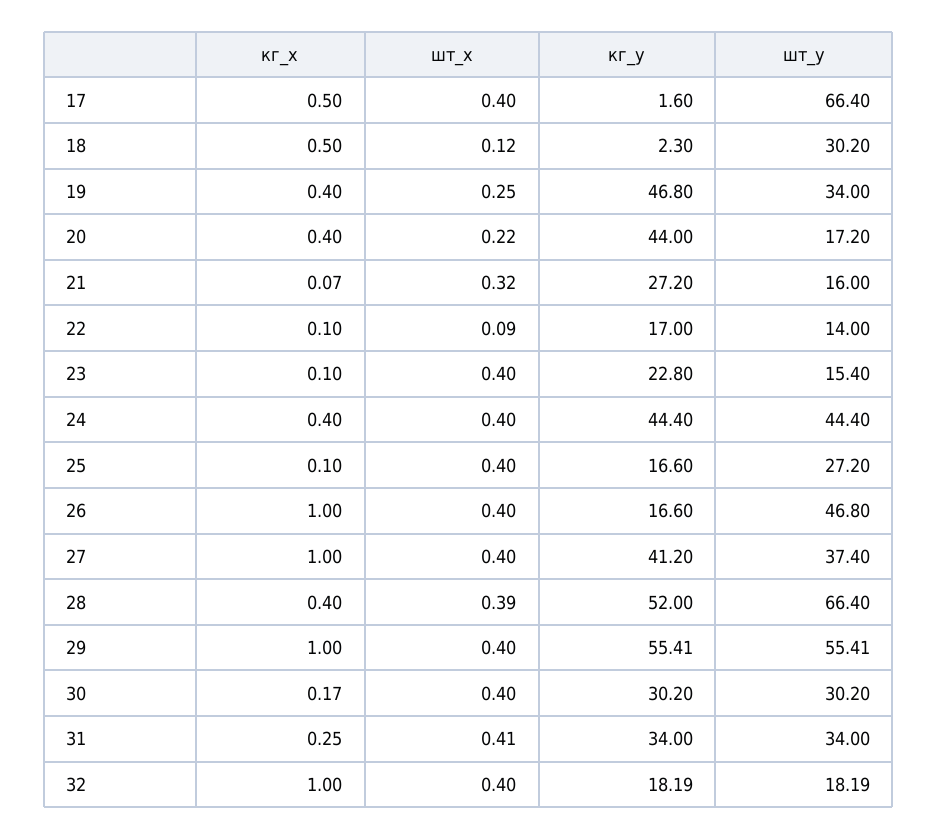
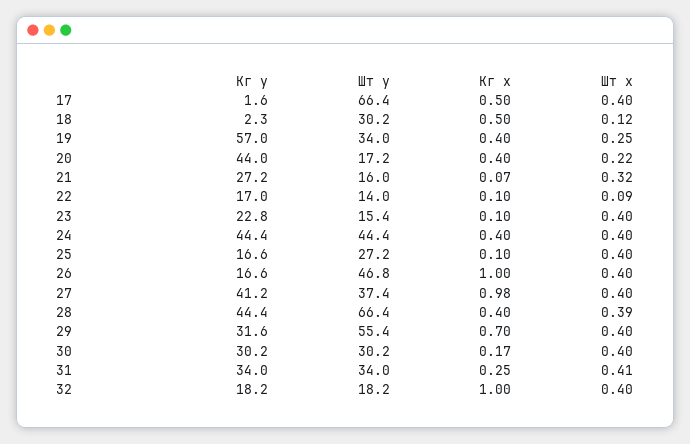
кг_y, 19: 46.8 -> 57
кг_x, 27: 1 -> 0.98
кг_y, 28: 52 -> 44.4
кг_x, 29: 1 -> 0.7
кг_y, 29: 55.41 -> 31.6

